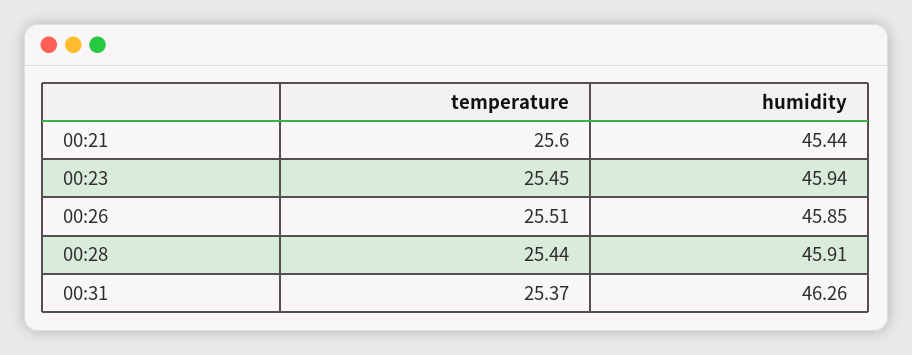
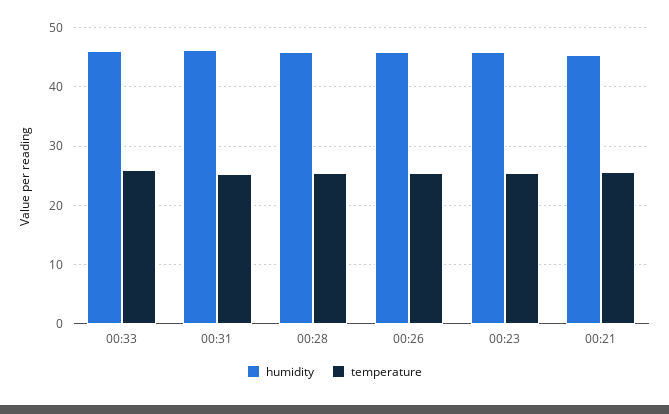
humidity, 00:33: none -> 46
temperature, 00:33: none -> 26

